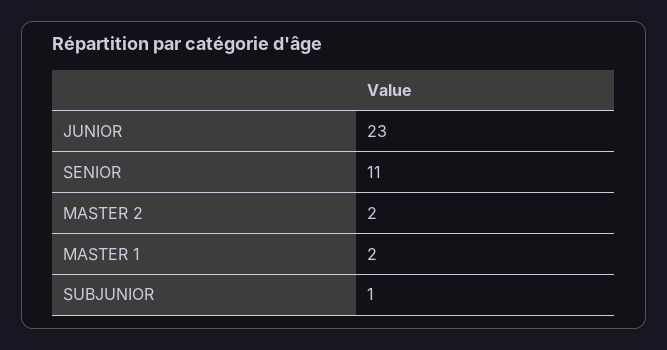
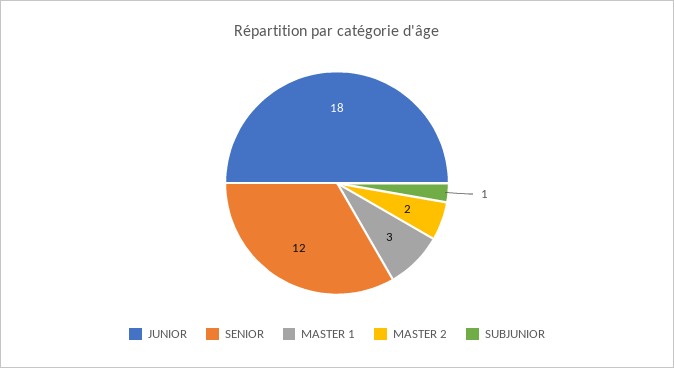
JUNIOR: 23 -> 18
SENIOR: 11 -> 12
MASTER 1: 2 -> 3

